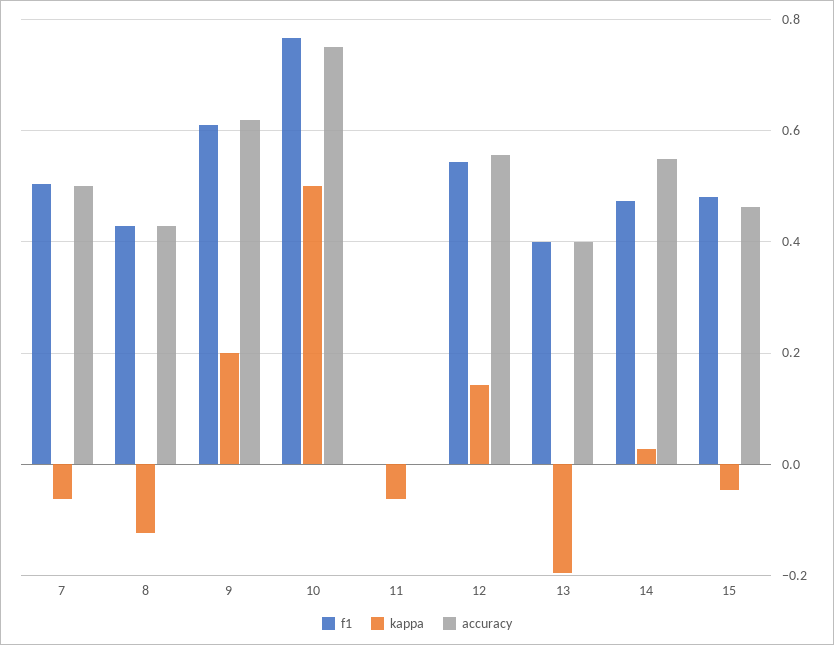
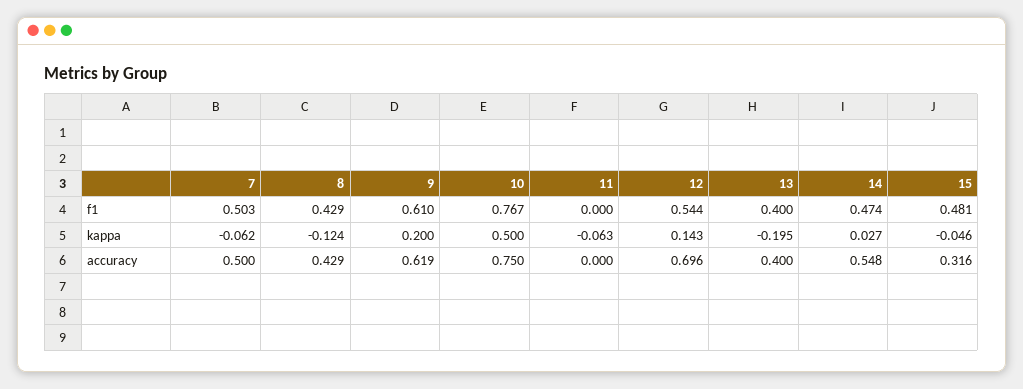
accuracy, 12: 0.56 -> 0.696
accuracy, 15: 0.46 -> 0.316

